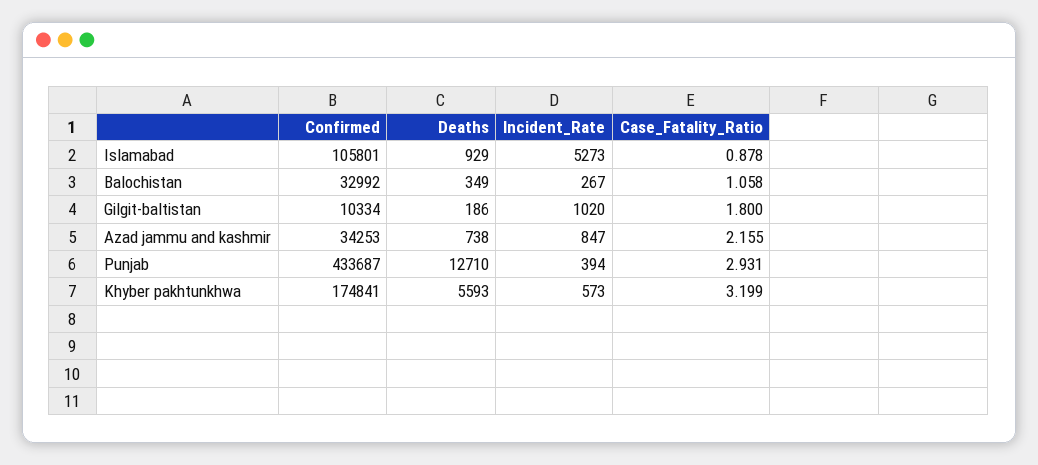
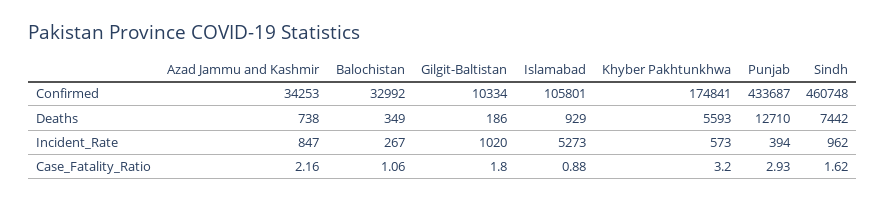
Confirmed, Sindh: none -> 460748
Deaths, Sindh: none -> 7442
Incident_Rate, Sindh: none -> 962
Case_Fatality_Ratio, Sindh: none -> 1.62

